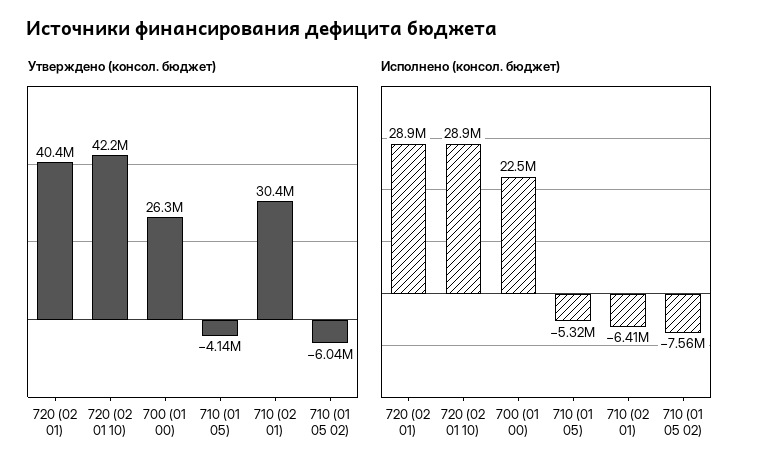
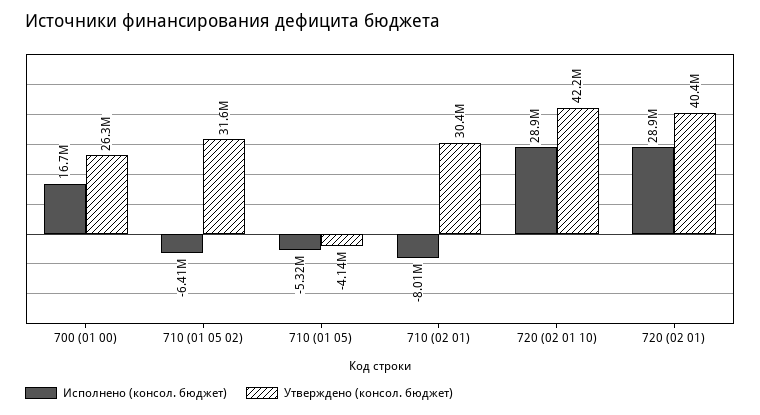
Утверждено (консол. бюджет), 710 (01 05 02): -6040000 -> 31600000
Исполнено (консол. бюджет), 700 (01 00): 22500000 -> 16700000
Исполнено (консол. бюджет), 710 (02 01): -6410000 -> -8010000
Исполнено (консол. бюджет), 710 (01 05 02): -7560000 -> -6410000

